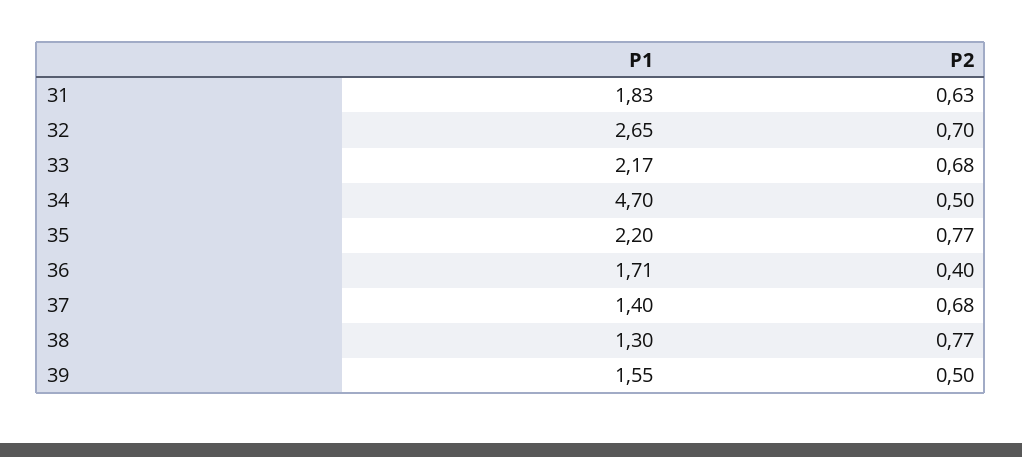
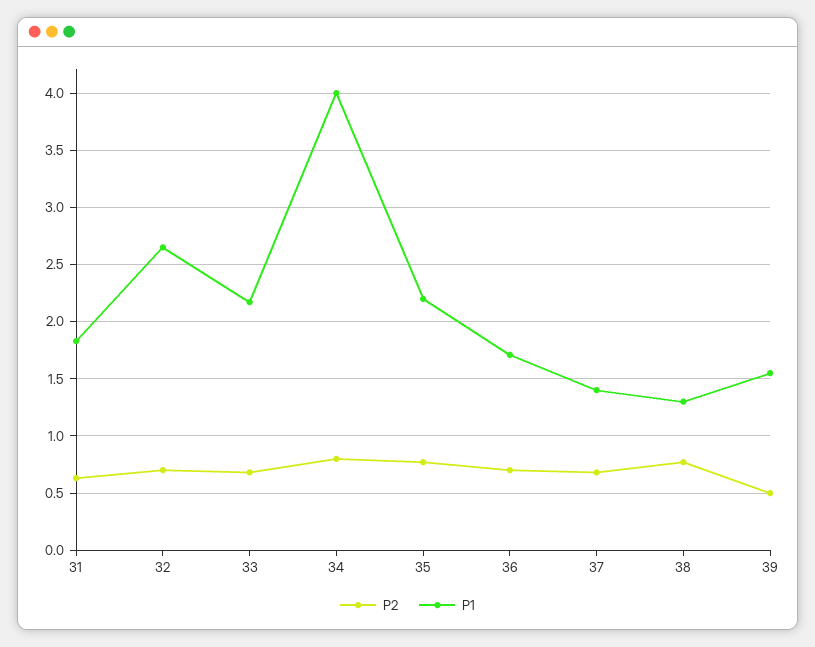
P1, 34: 4.7 -> 4
P2, 34: 0.5 -> 0.8
P2, 36: 0.4 -> 0.7

